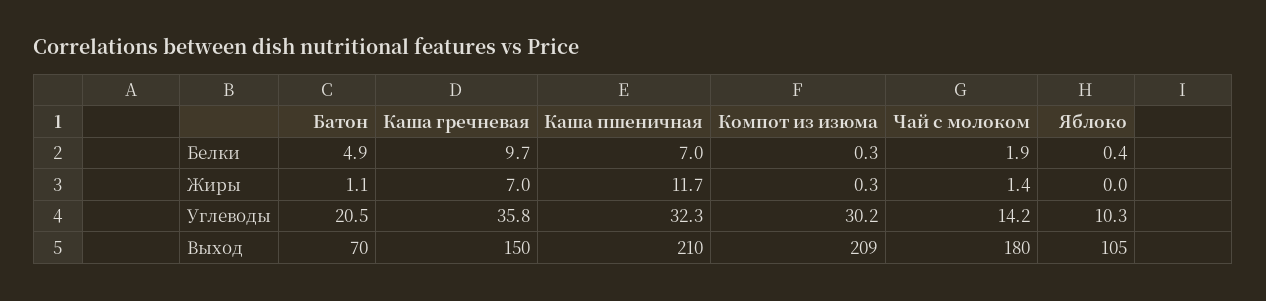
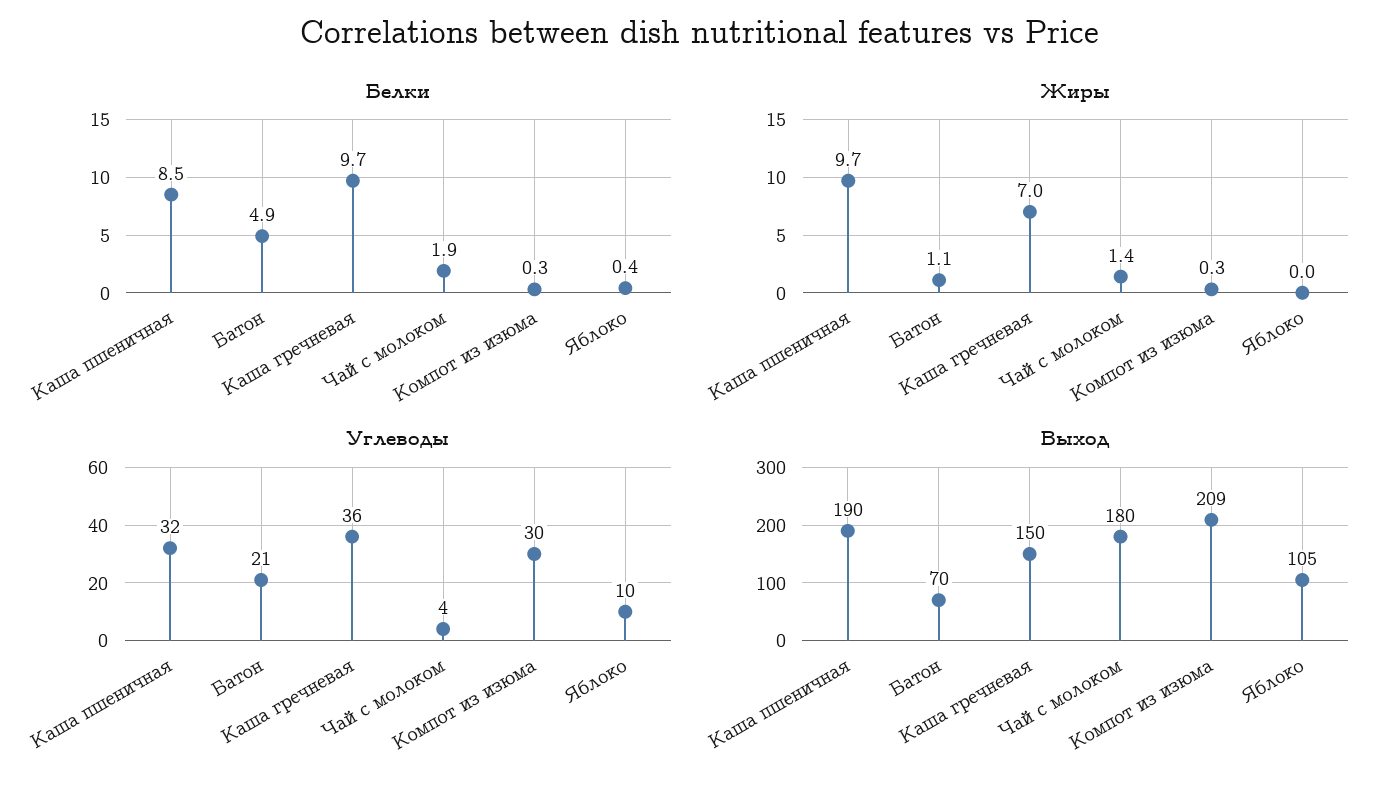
Белки, Каша пшеничная: 7 -> 8.5
Жиры, Каша пшеничная: 11.7 -> 9.7
Углеводы, Чай с молоком: 14.2 -> 4
Выход, Каша пшеничная: 210 -> 190

